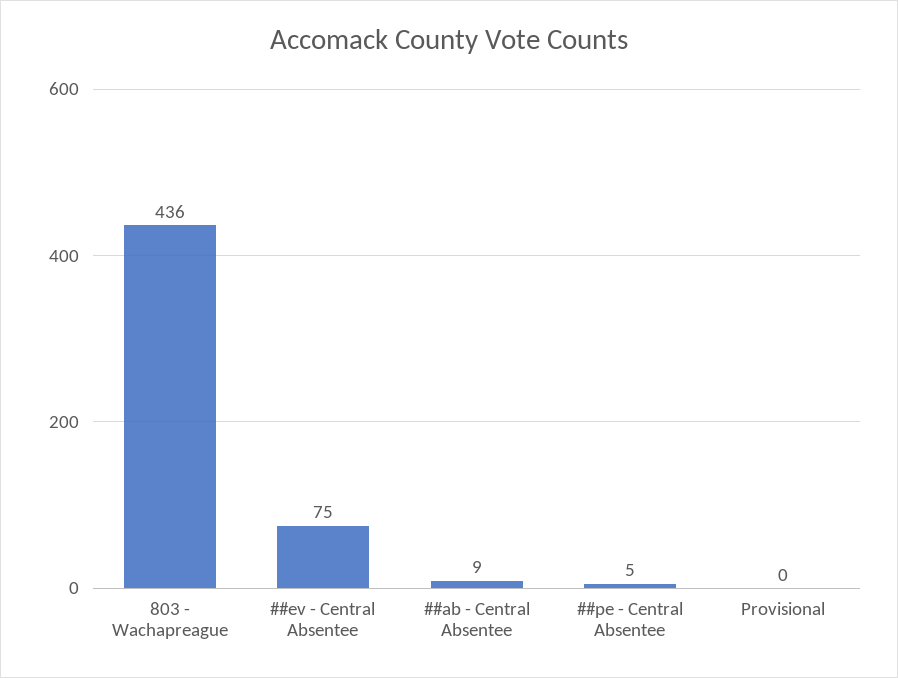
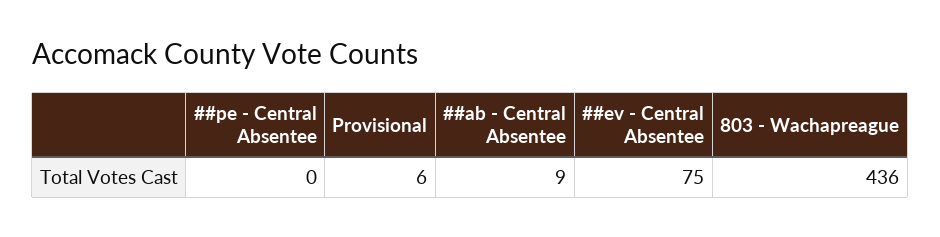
##pe - Central Absentee: 5 -> 0
Provisional: 0 -> 6

